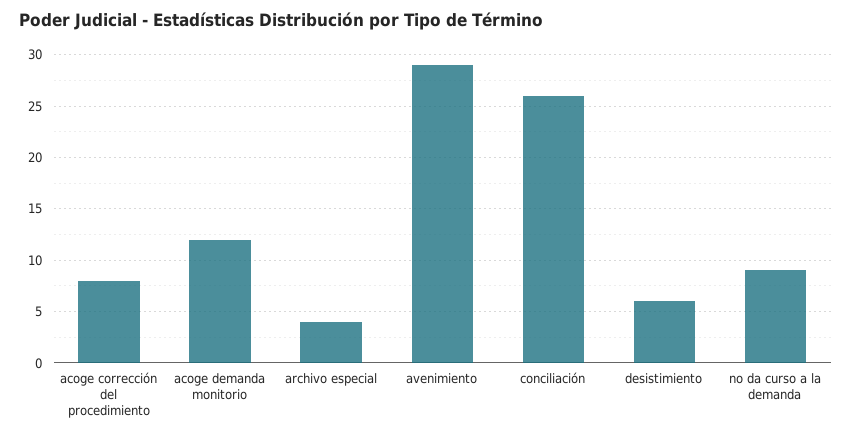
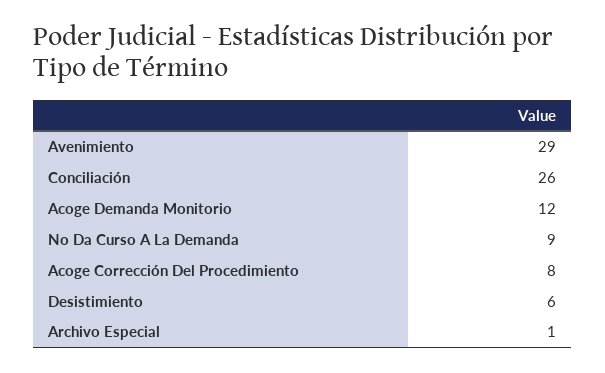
archivo especial: 4 -> 1

